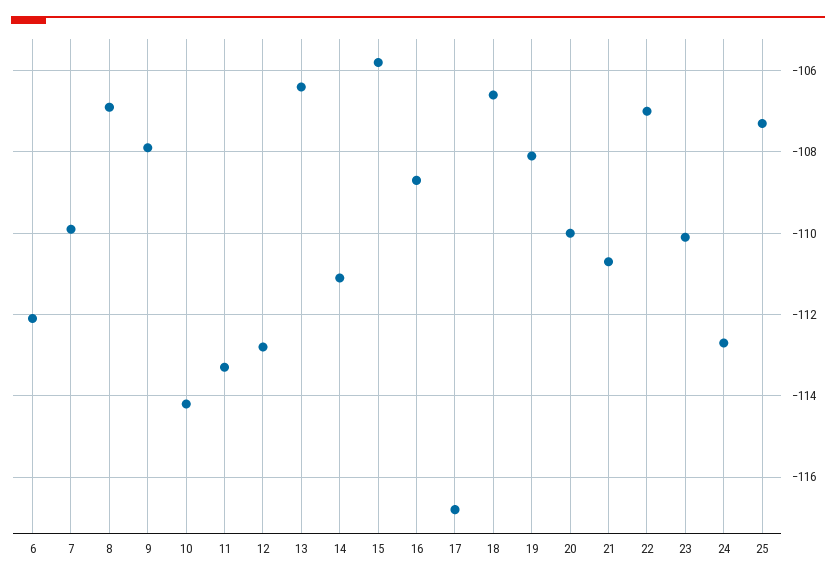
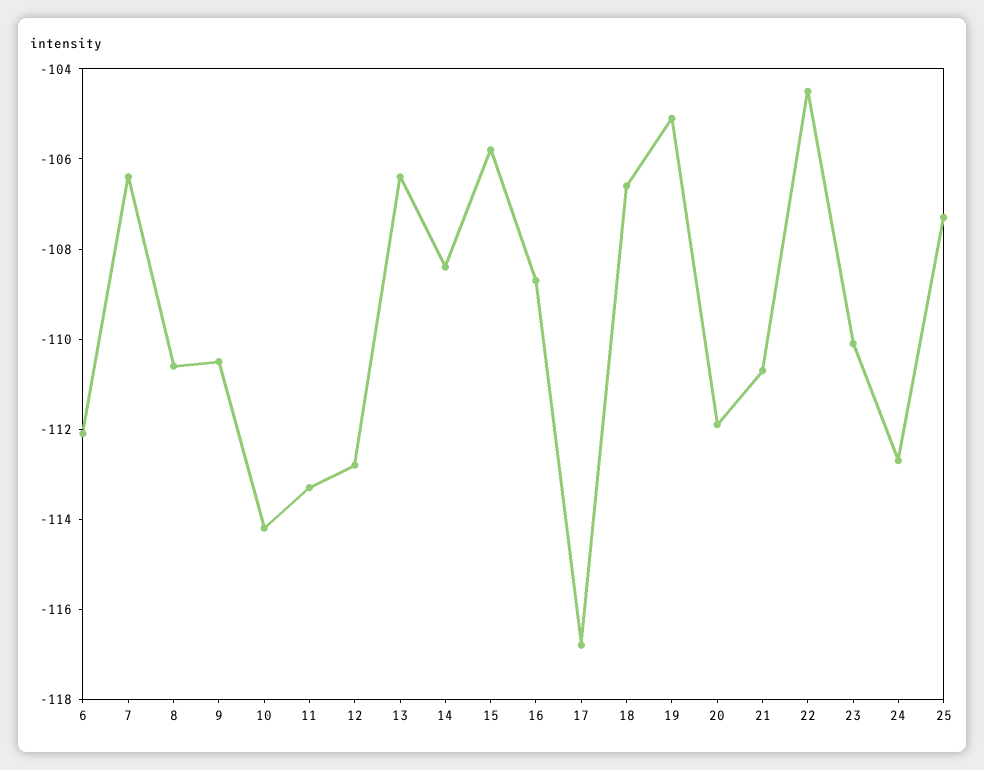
7: -110 -> -106.5
8: -107 -> -110.5
9: -108 -> -110.5
14: -111 -> -108.5
19: -108 -> -105
20: -110 -> -112
22: -107 -> -104.5

